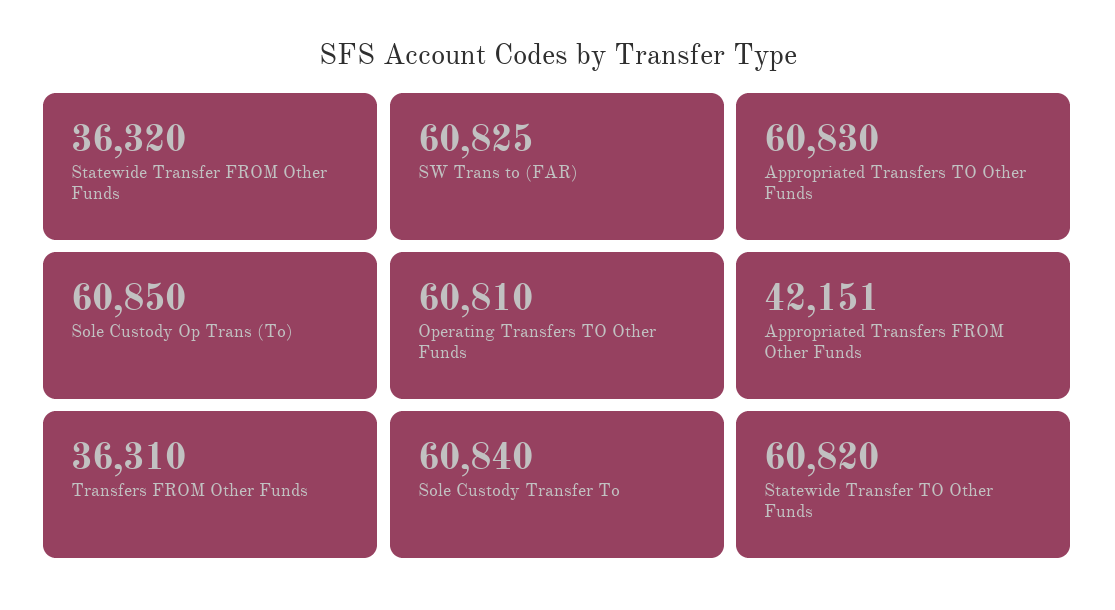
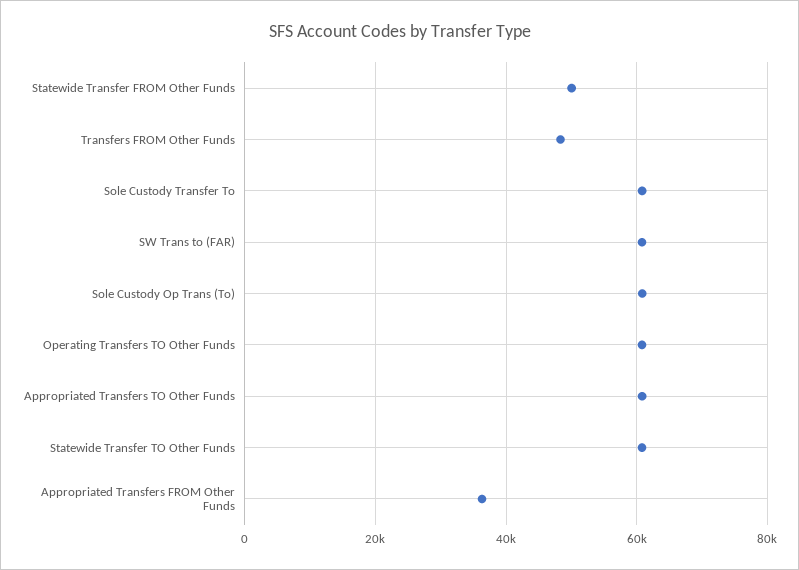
Statewide Transfer FROM Other Funds: 36320 -> 50000
Appropriated Transfers FROM Other Funds: 42151 -> 36000
Transfers FROM Other Funds: 36310 -> 48000

